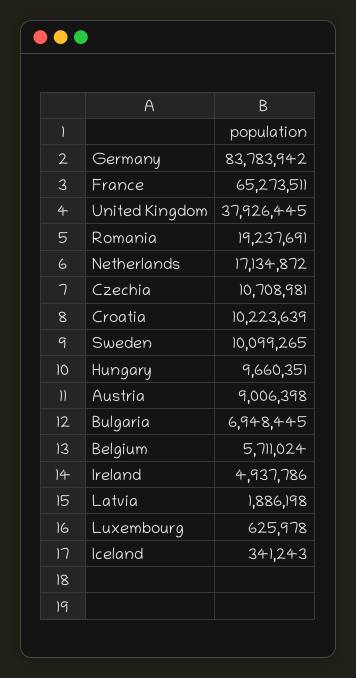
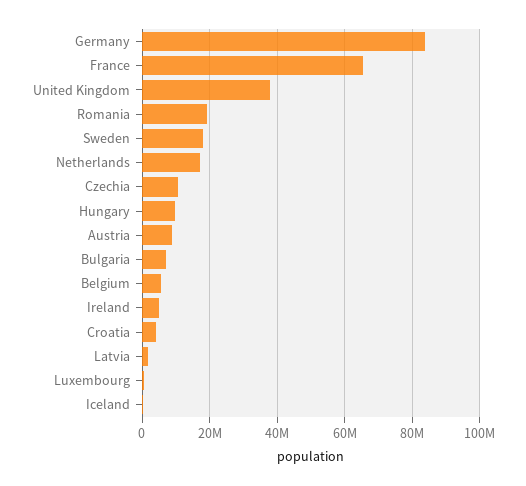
Croatia: 10223639 -> 4000000
Sweden: 10099265 -> 18000000

